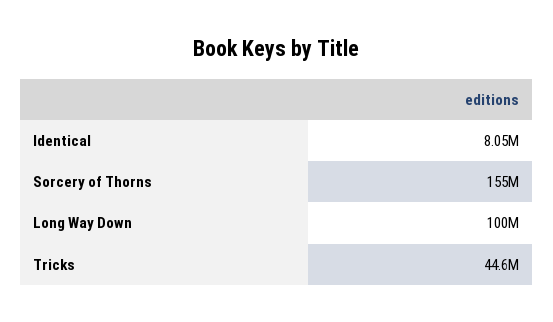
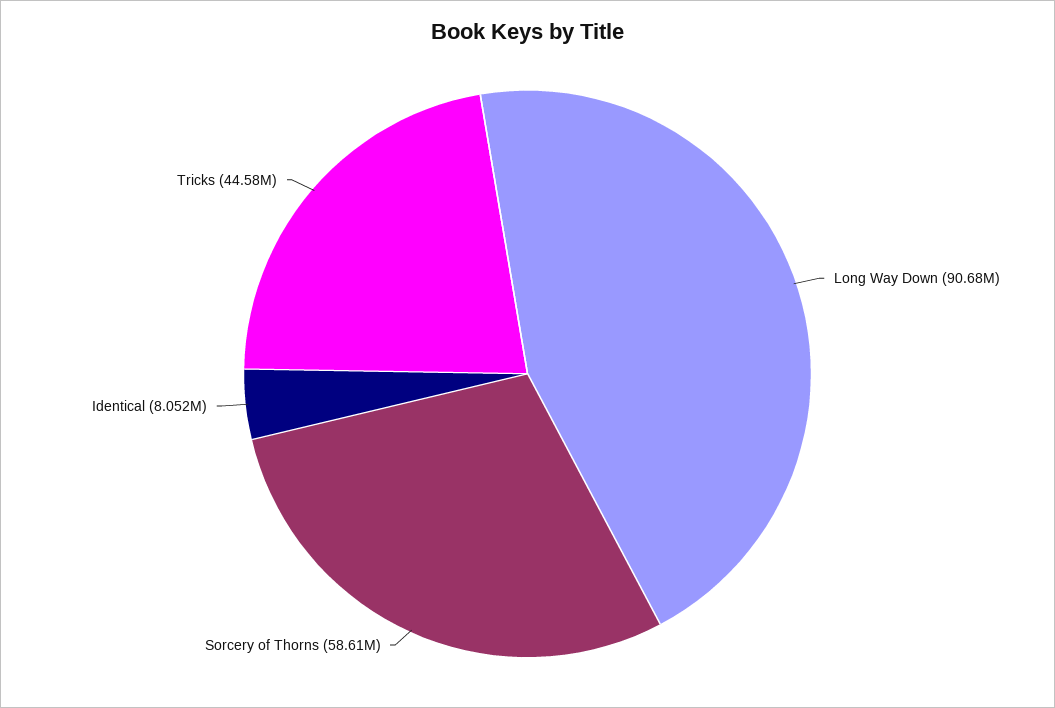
Sorcery of Thorns: 155000000 -> 58610000
Long Way Down: 100000000 -> 90680000

